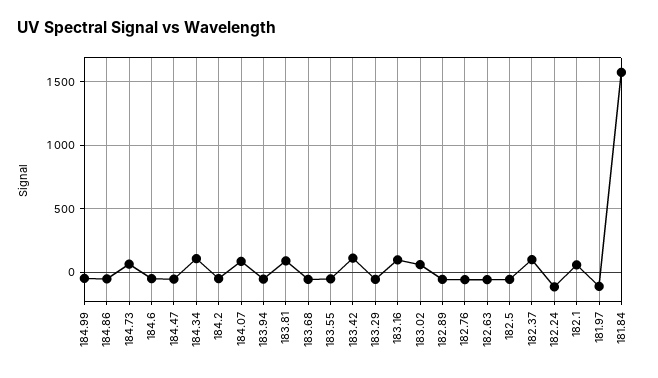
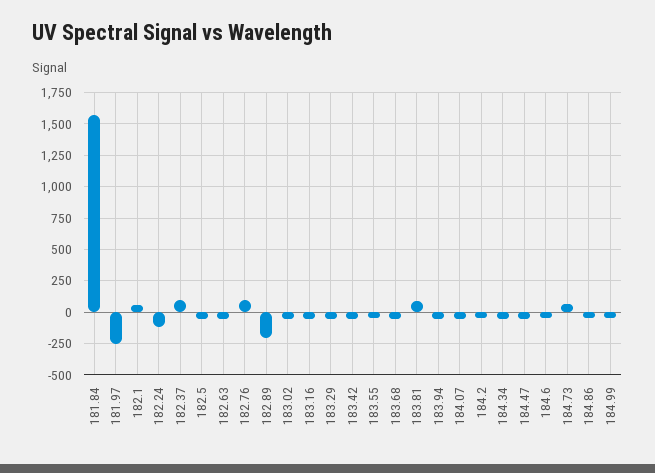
184.34: 100 -> -50
184.07: 100 -> -50
183.42: 100 -> -50
183.16: 100 -> -50
183.02: 50 -> -50
182.89: -50 -> -200
182.76: -50 -> 100
181.97: -100 -> -250

